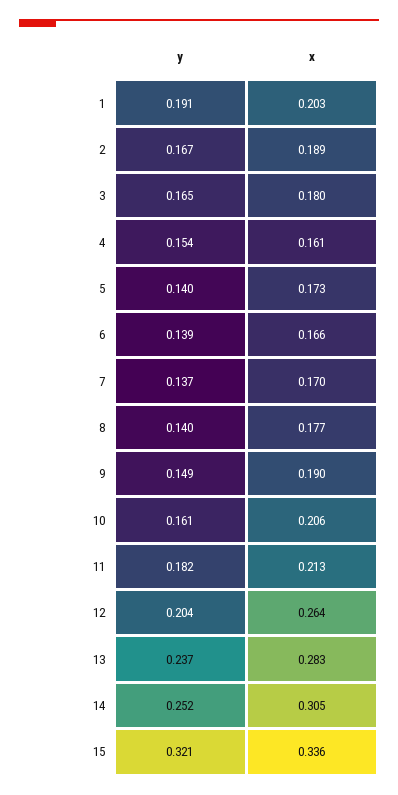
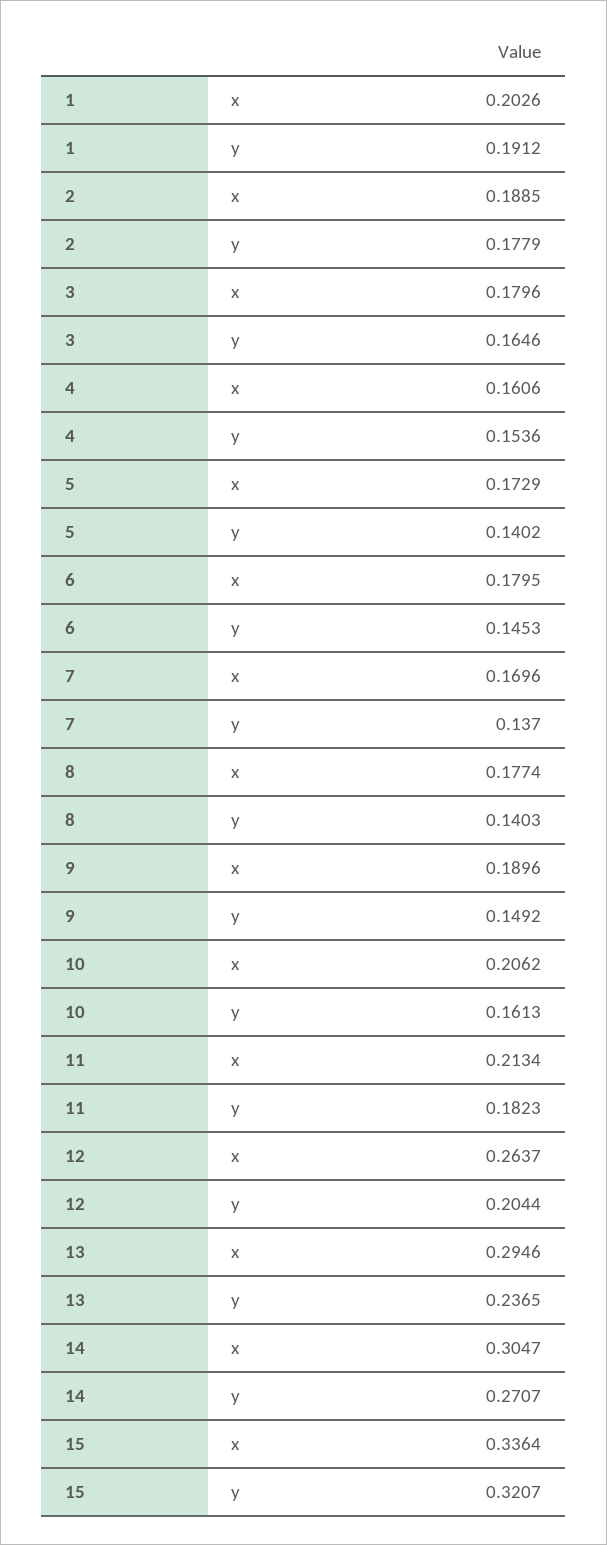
y, 2: 0.167 -> 0.1779
y, 6: 0.139 -> 0.1453
x, 6: 0.166 -> 0.1795
x, 13: 0.283 -> 0.2946
y, 14: 0.252 -> 0.2707

